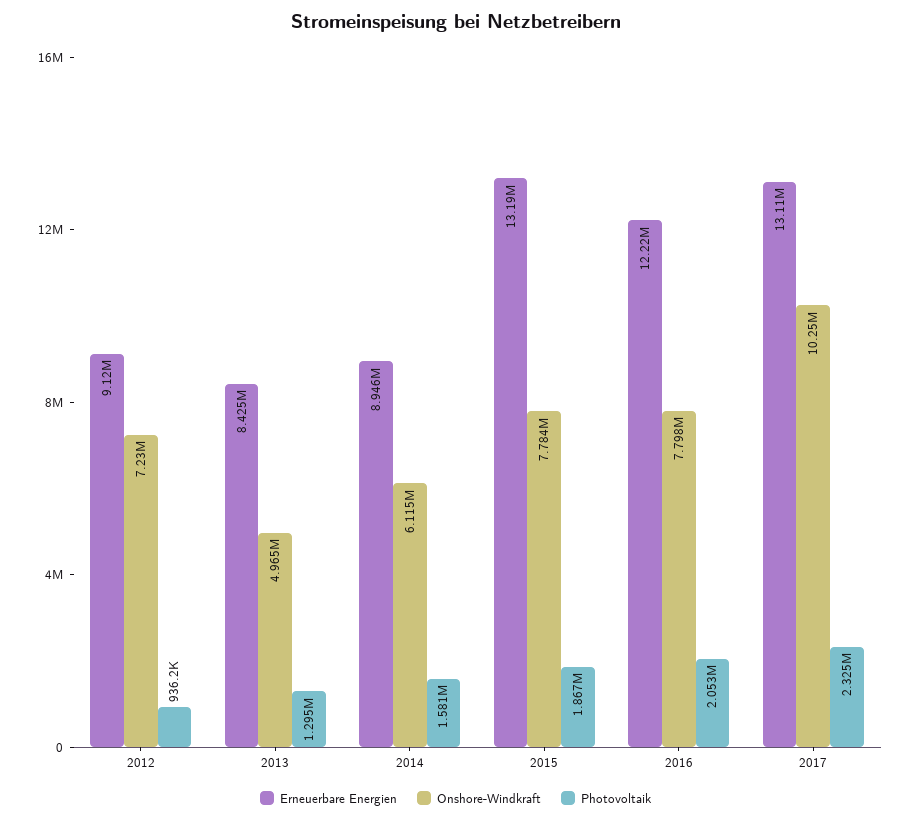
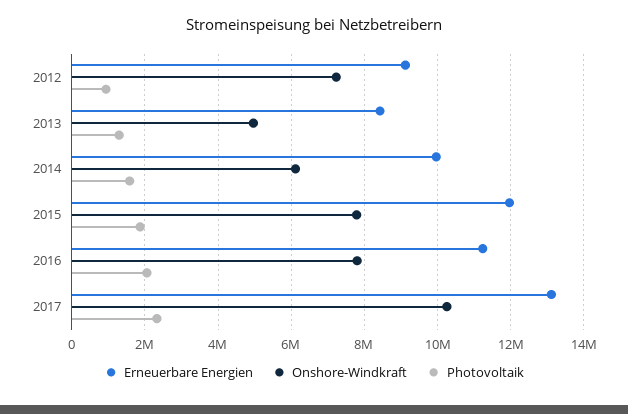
Erneuerbare Energien, 2014: 8946000 -> 10000000
Erneuerbare Energien, 2015: 13190000 -> 12000000
Erneuerbare Energien, 2016: 12220000 -> 11200000

